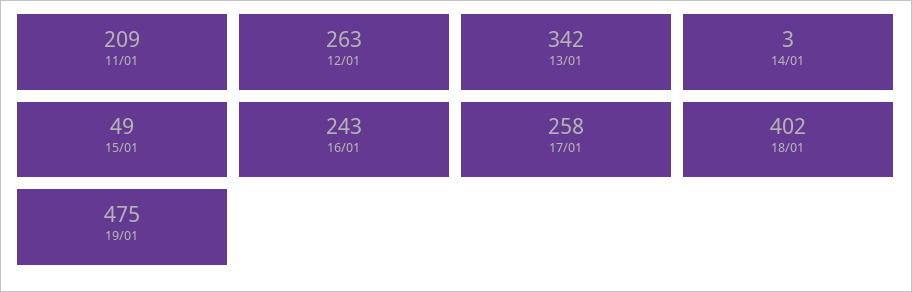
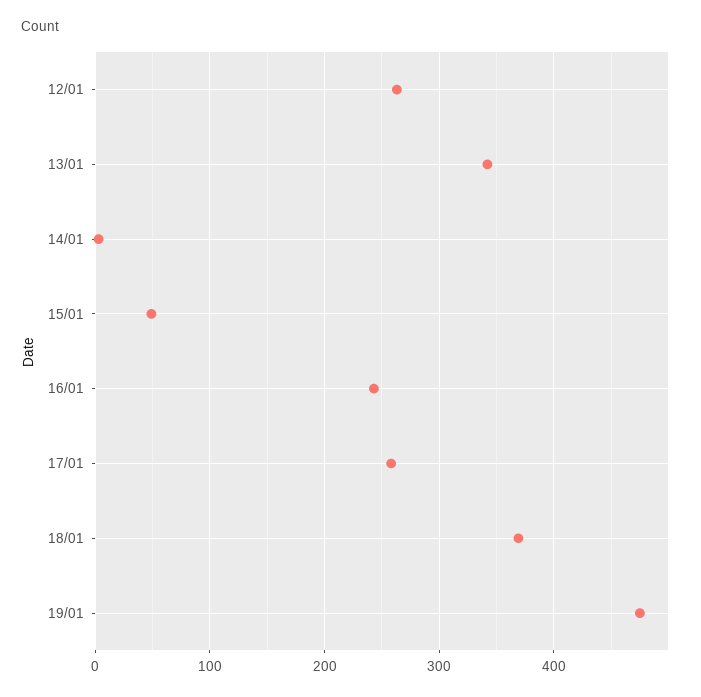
11/01: 209 -> none
18/01: 402 -> 370

